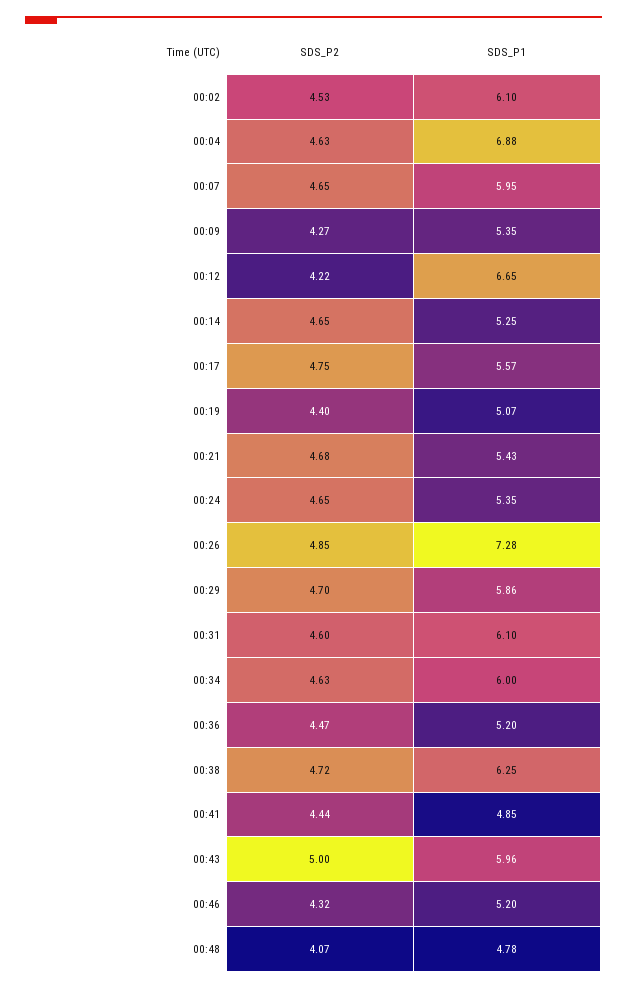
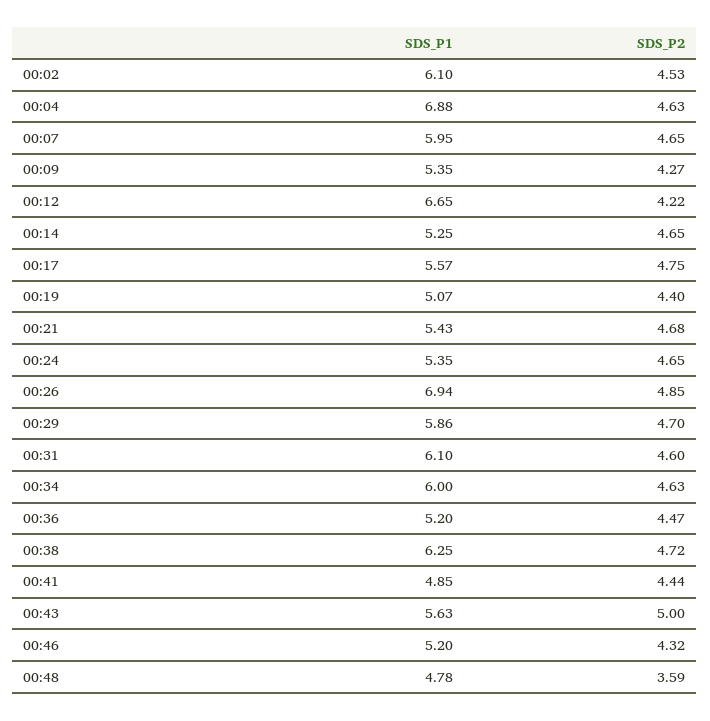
SDS_P1, 00:26: 7.28 -> 6.94
SDS_P1, 00:43: 5.96 -> 5.63
SDS_P2, 00:48: 4.07 -> 3.59

